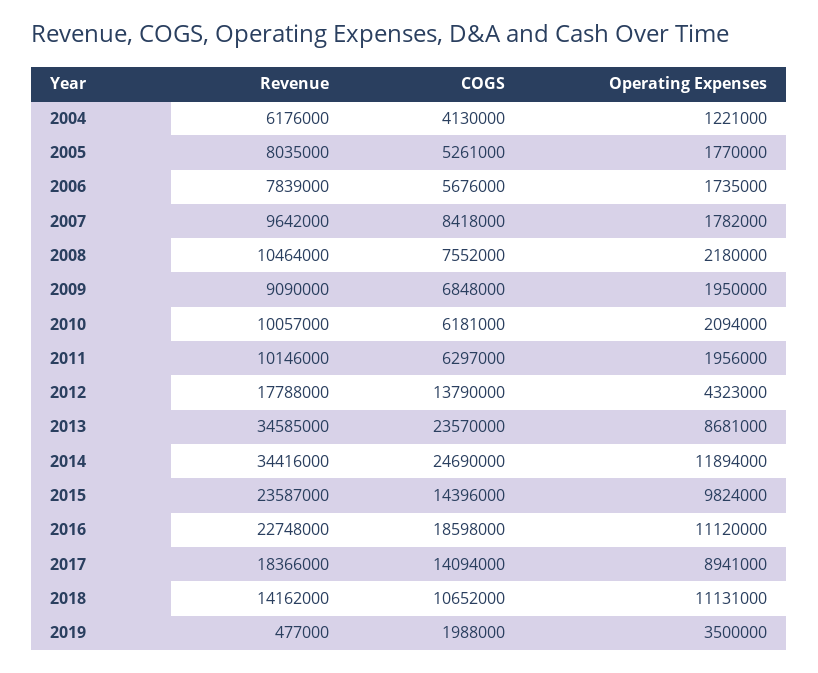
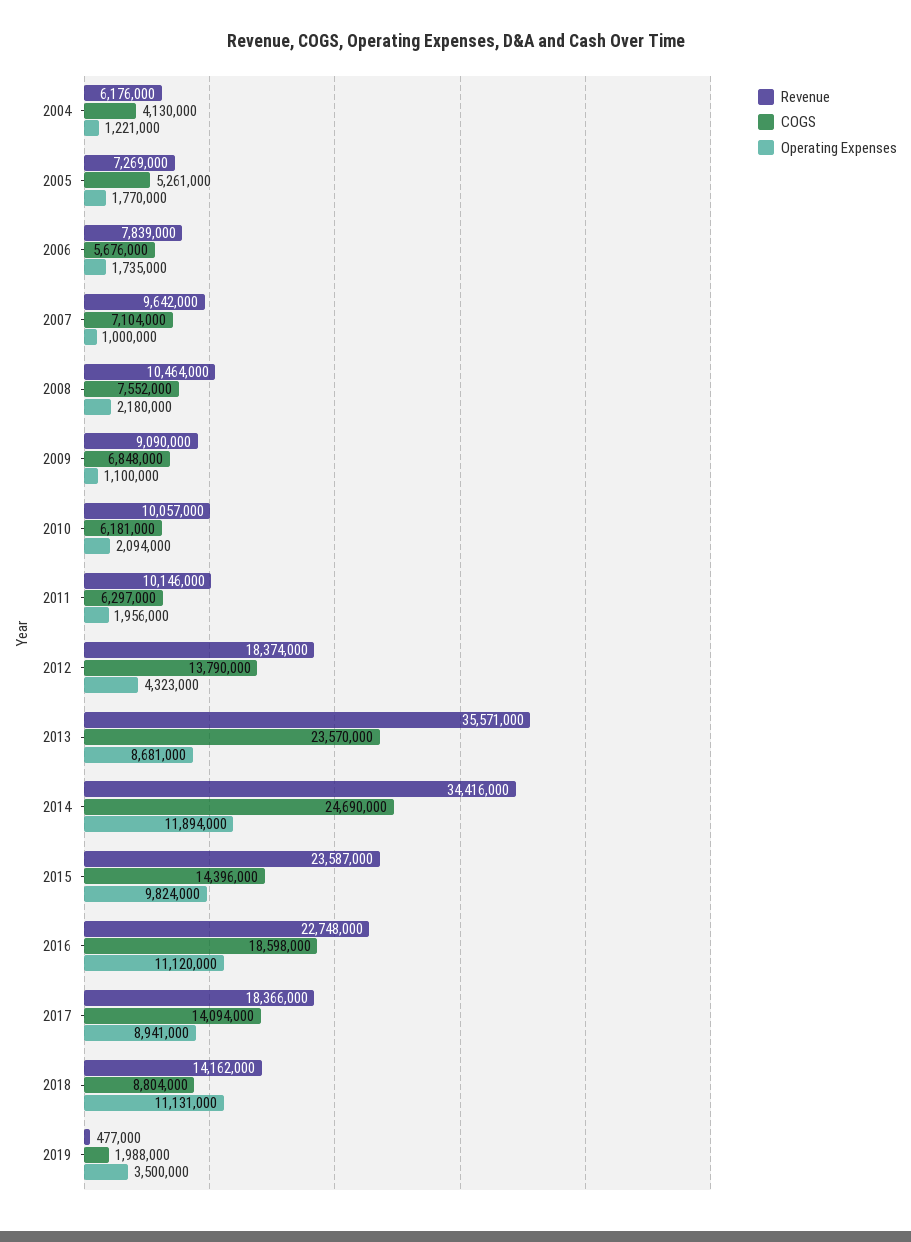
Revenue, 2005: 8035000 -> 7269000
COGS, 2007: 8418000 -> 7104000
Operating Expenses, 2007: 1782000 -> 1000000
Operating Expenses, 2009: 1950000 -> 1100000
Revenue, 2012: 17788000 -> 18374000
Revenue, 2013: 34585000 -> 35571000
COGS, 2018: 10652000 -> 8804000

